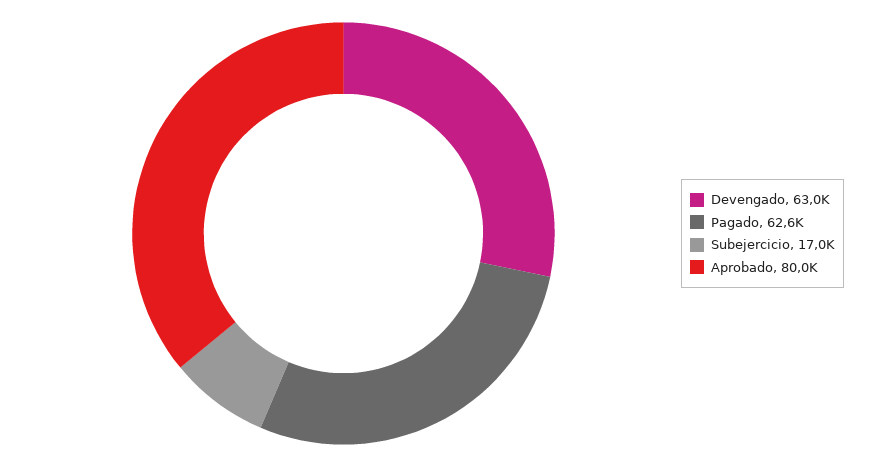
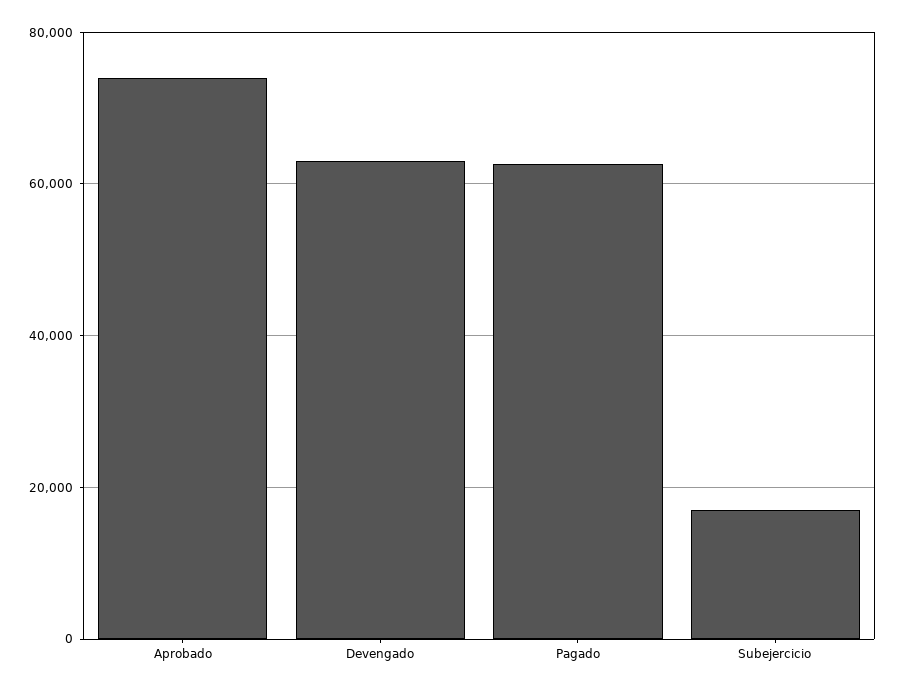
Aprobado: 80000 -> 74000

